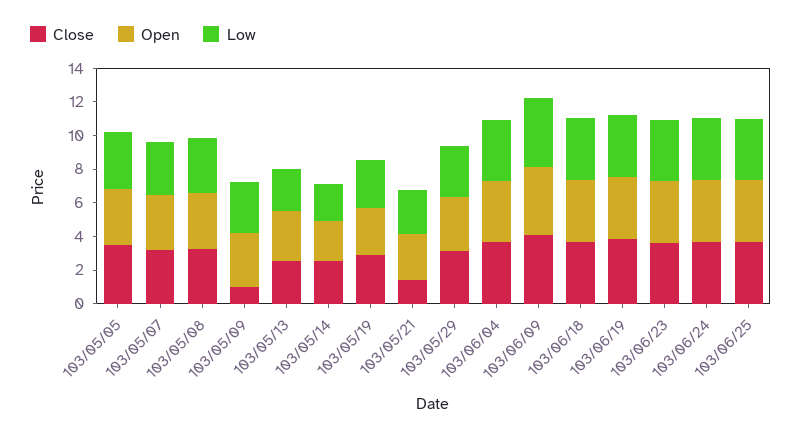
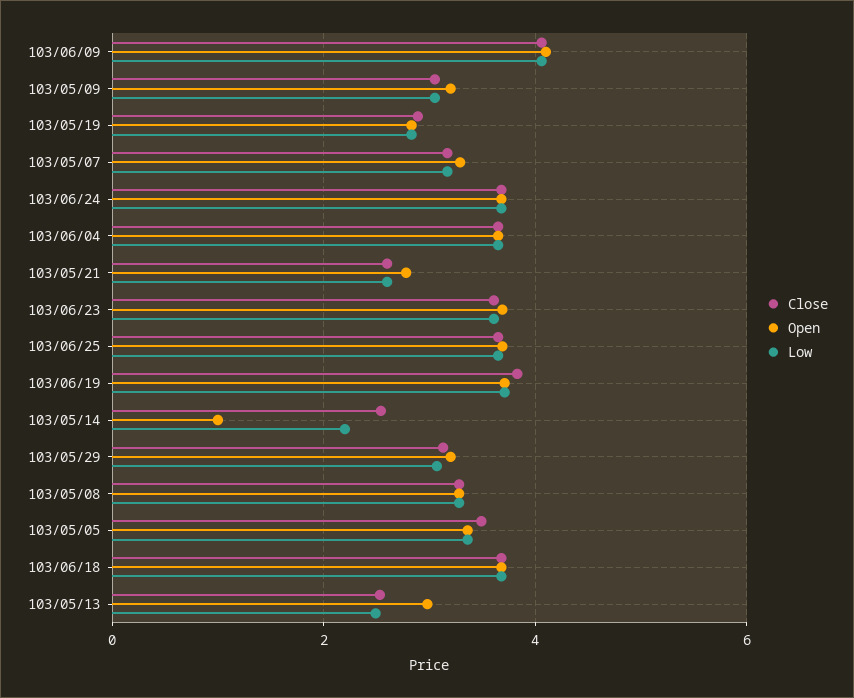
Close, 103/05/09: 1 -> 3
Open, 103/05/14: 2.5 -> 1
Close, 103/05/21: 1.5 -> 2.6

